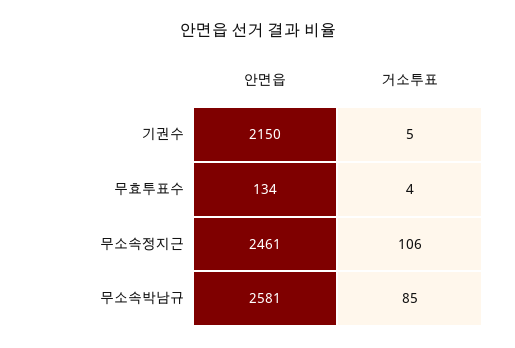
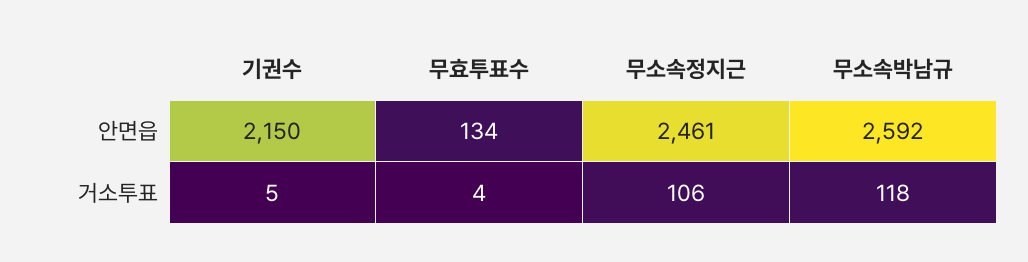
안면읍, 무소속박남규: 2581 -> 2592
거소투표, 무소속박남규: 85 -> 118

